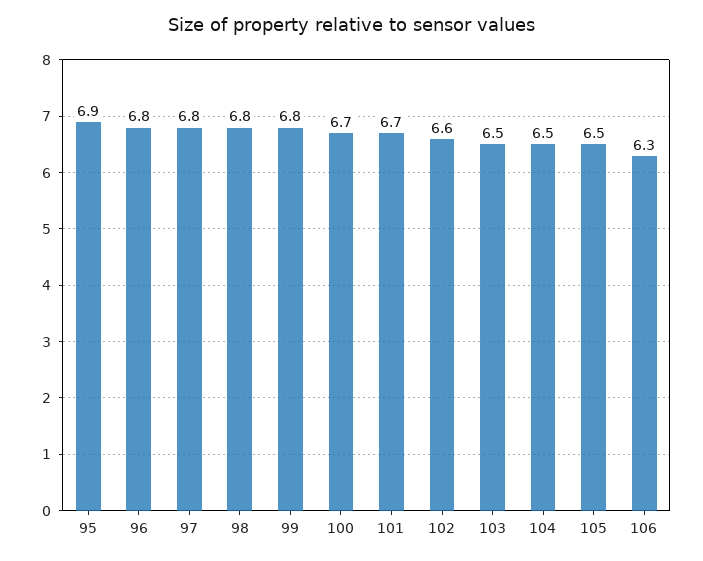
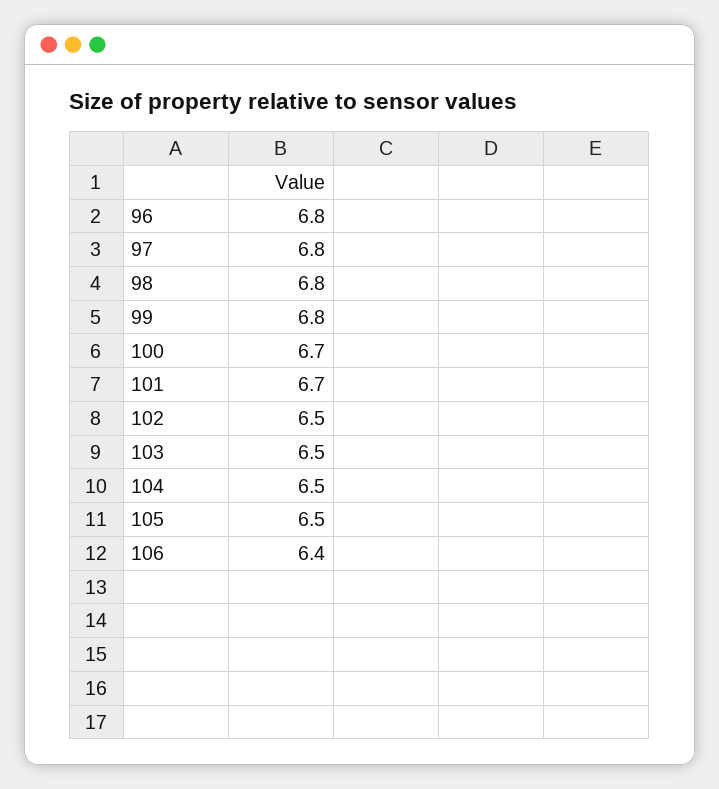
95: 6.9 -> none
102: 6.6 -> 6.5
106: 6.3 -> 6.4

